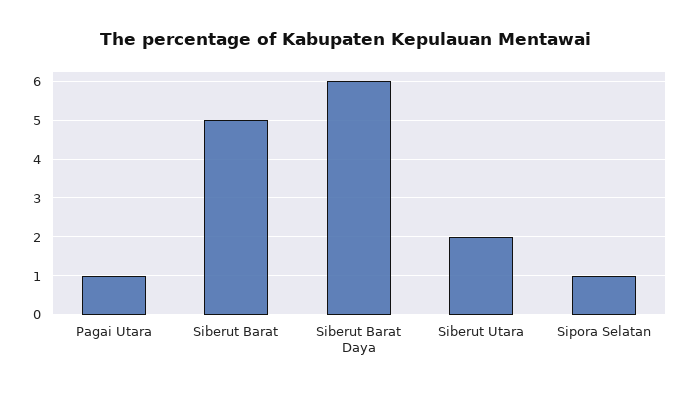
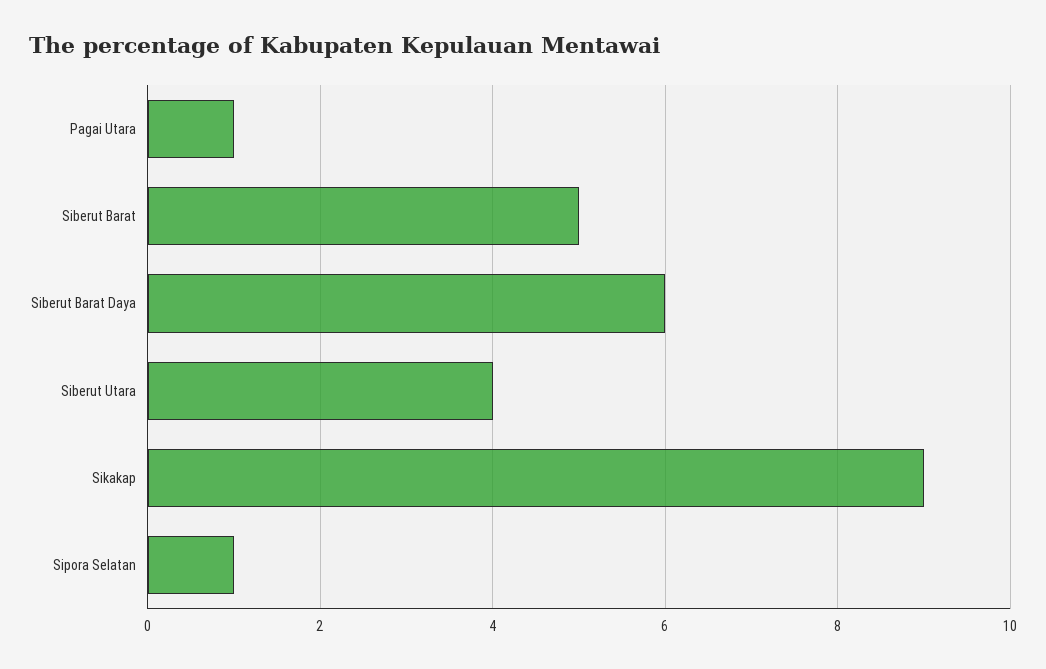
Siberut Utara: 2 -> 4
Sikakap: none -> 9

